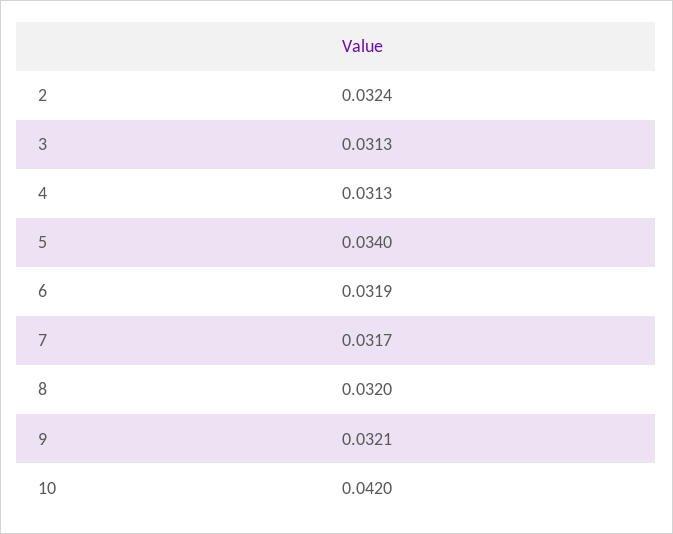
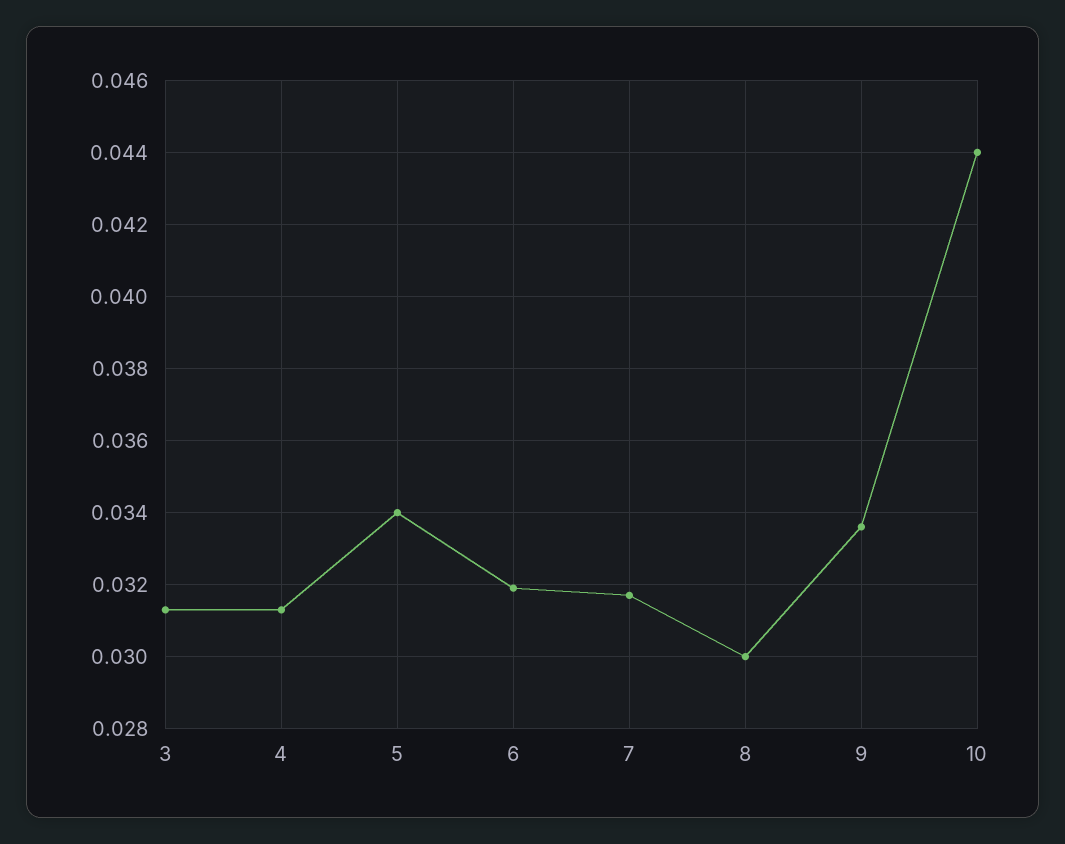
2: 0.0324 -> none
8: 0.032 -> 0.03
9: 0.0321 -> 0.0335
10: 0.042 -> 0.044

